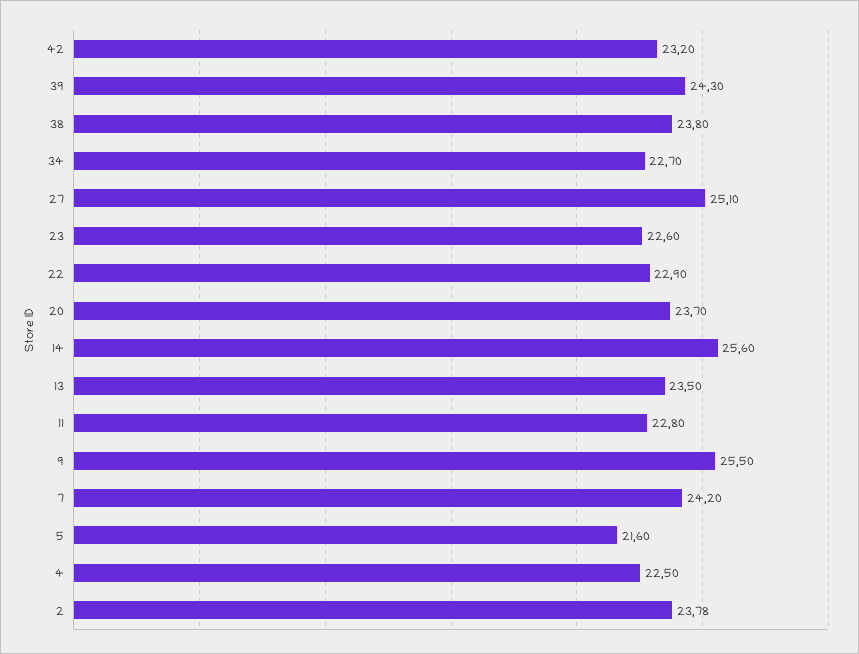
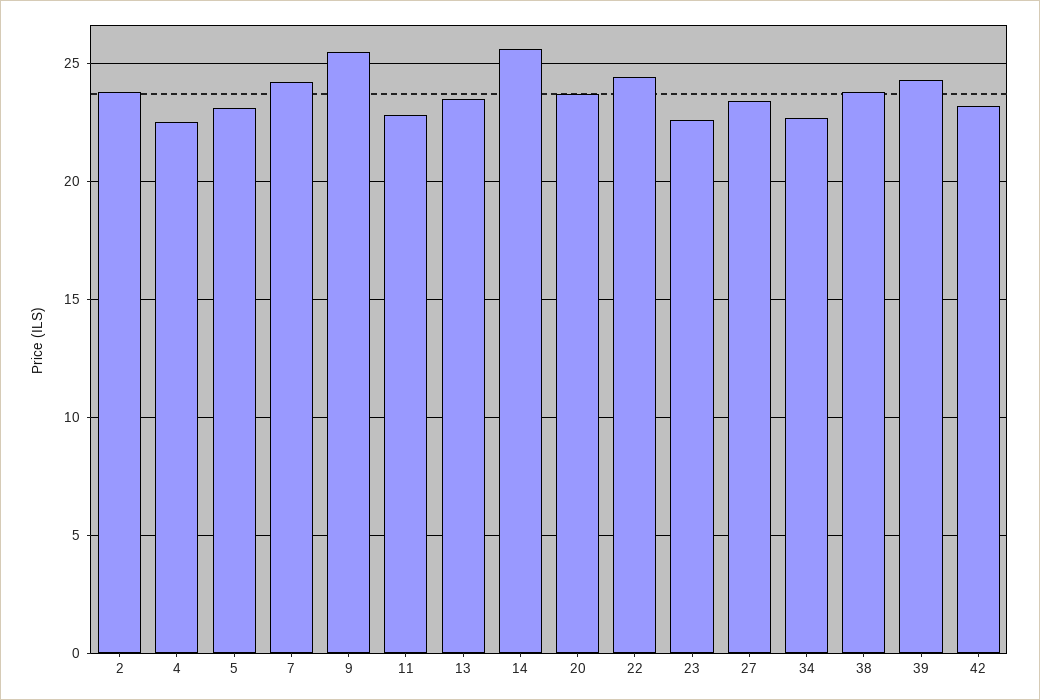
27: 25.1 -> 23.5
22: 22.9 -> 24.5
5: 21.6 -> 23

